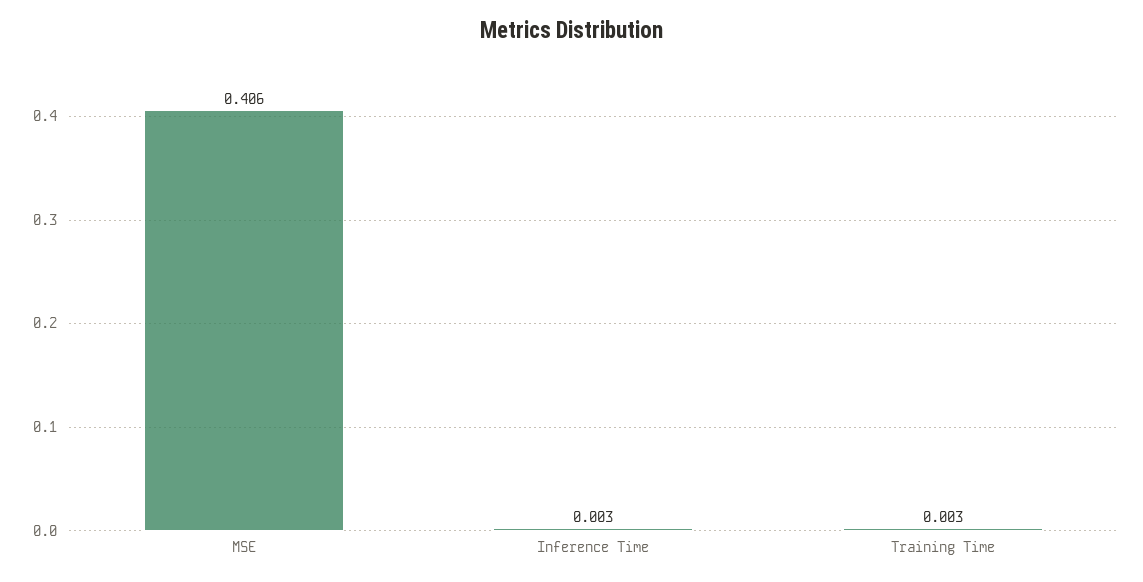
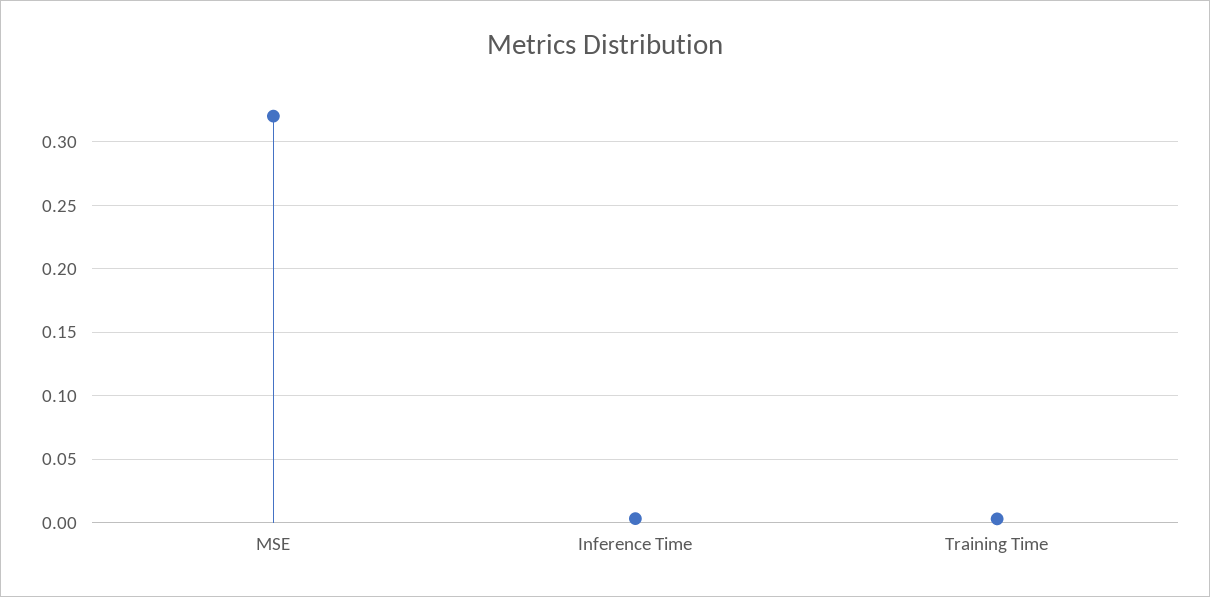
MSE: 0.406 -> 0.32

